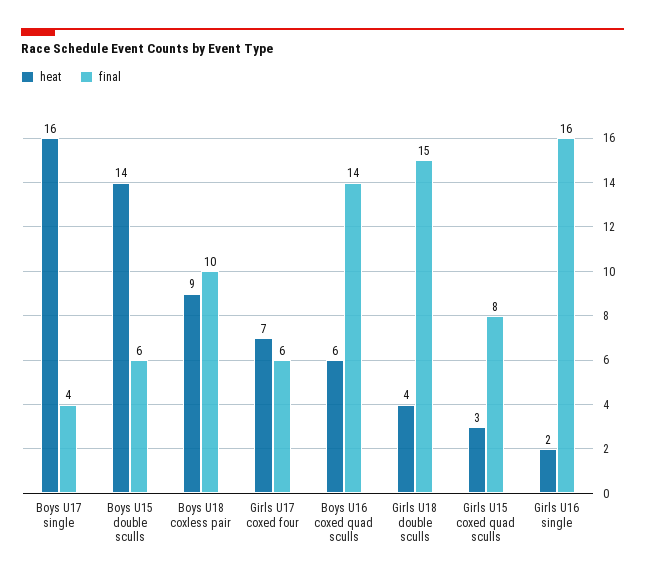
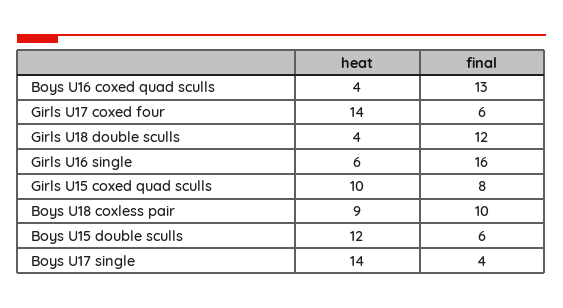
heat, Boys U17 single: 16 -> 14
heat, Boys U15 double sculls: 14 -> 12
heat, Girls U17 coxed four: 7 -> 14
heat, Boys U16 coxed quad sculls: 6 -> 4
final, Boys U16 coxed quad sculls: 14 -> 13
final, Girls U18 double sculls: 15 -> 12
heat, Girls U15 coxed quad sculls: 3 -> 10
heat, Girls U16 single: 2 -> 6

